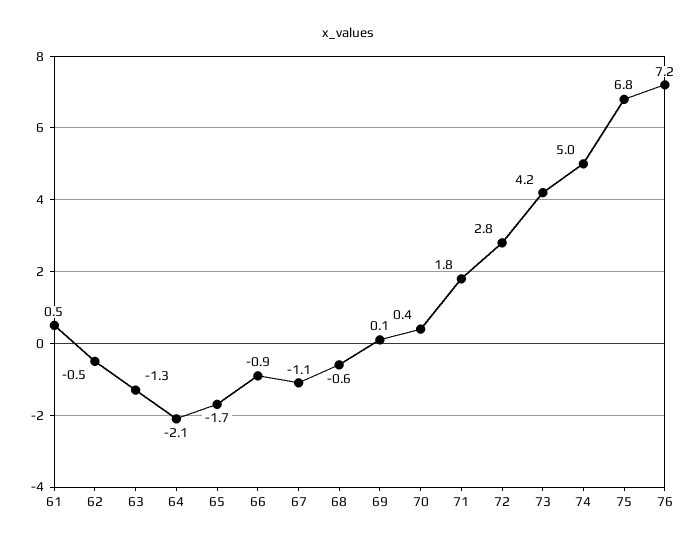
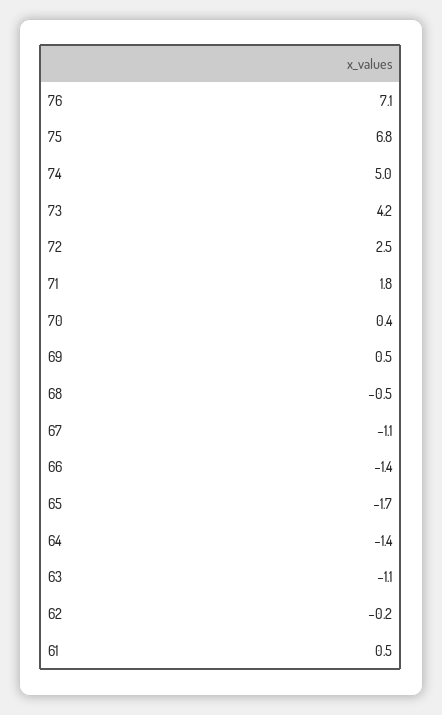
62: -0.5 -> -0.2
63: -1.3 -> -1.1
64: -2.1 -> -1.4
66: -0.9 -> -1.4
68: -0.6 -> -0.5
69: 0.1 -> 0.5
72: 2.8 -> 2.5
76: 7.2 -> 7.1

